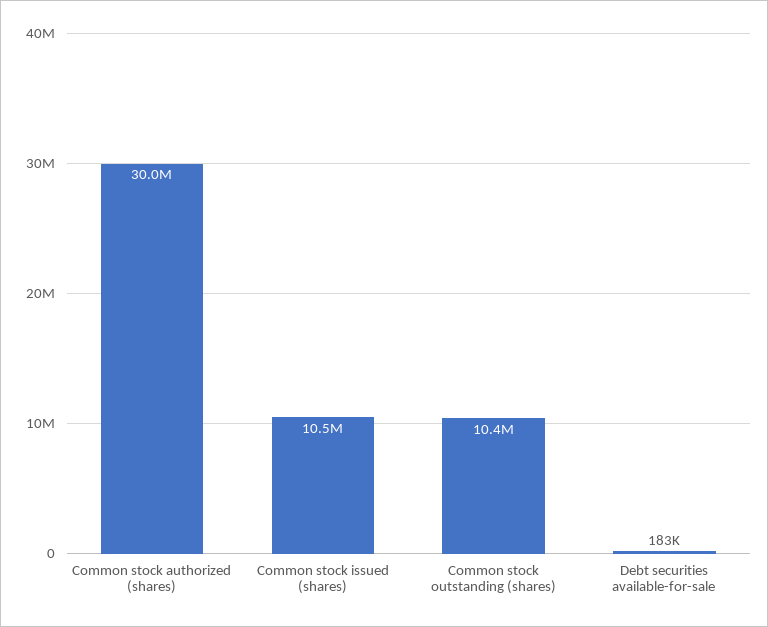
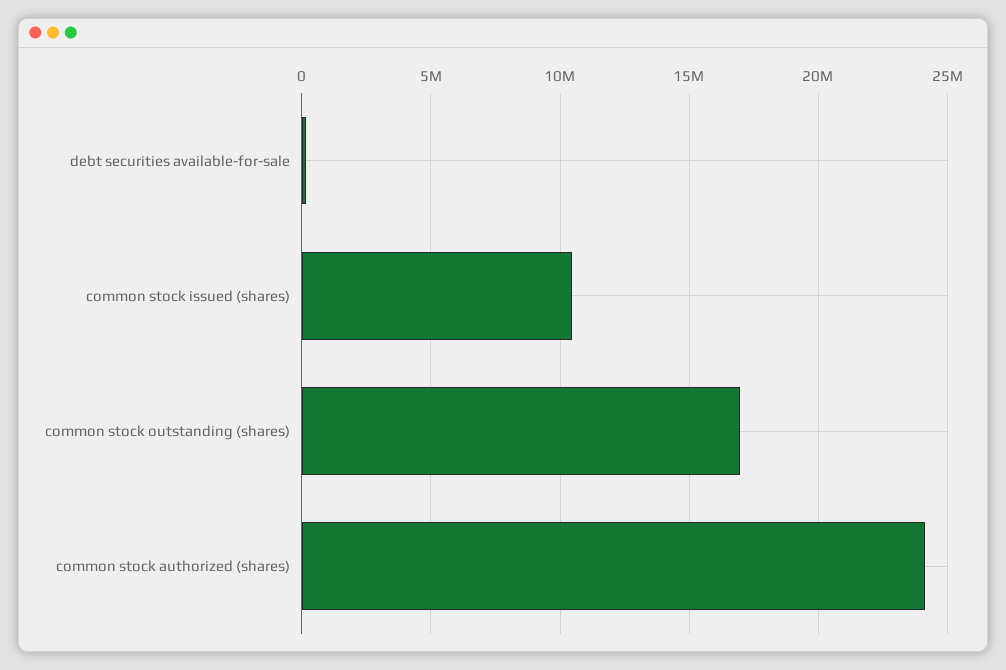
Common stock authorized (shares): 30000000 -> 24000000
Common stock outstanding (shares): 10400000 -> 17000000

